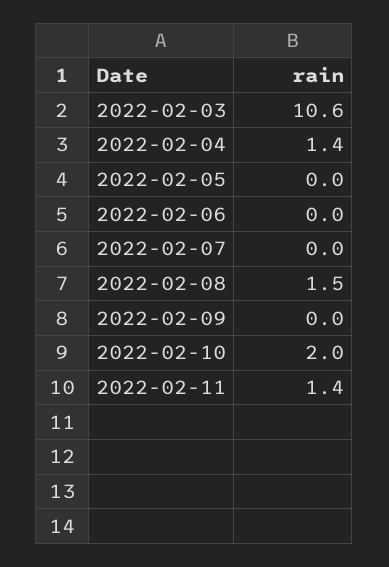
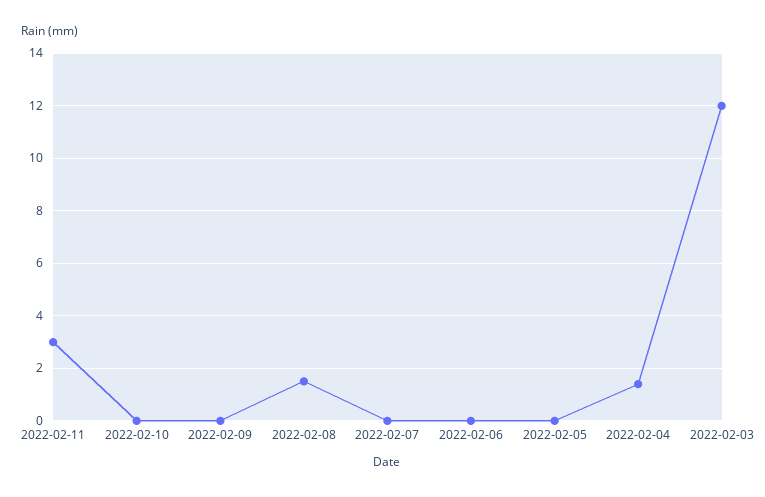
2022-02-03: 10.6 -> 12
2022-02-10: 2 -> 0
2022-02-11: 1.4 -> 3

